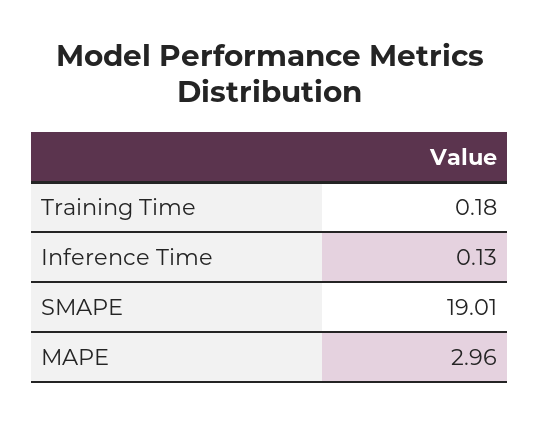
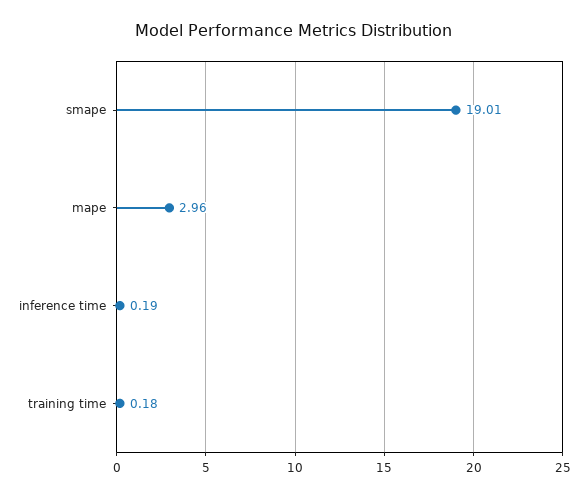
Inference Time: 0.13 -> 0.19

